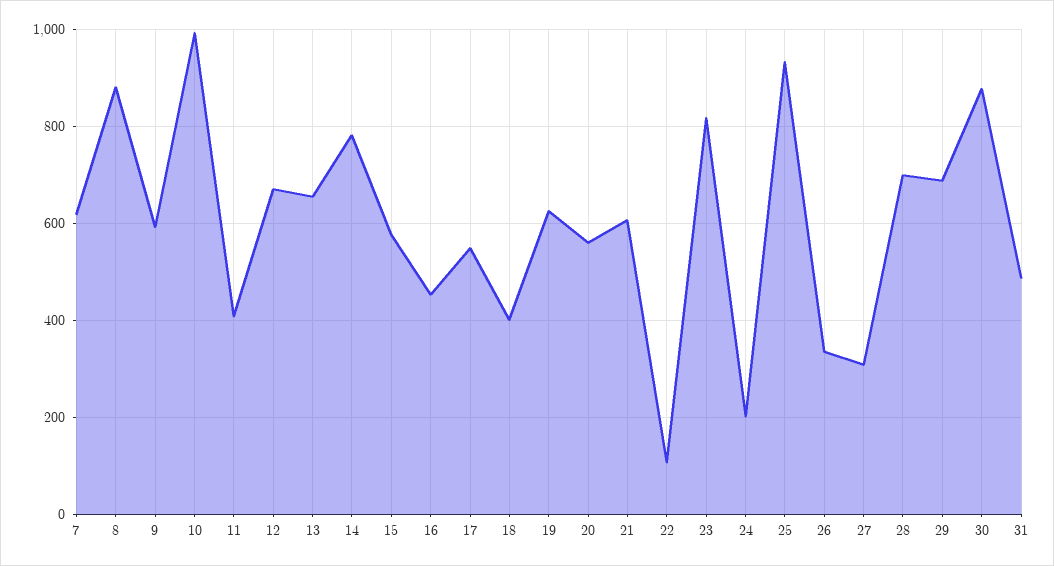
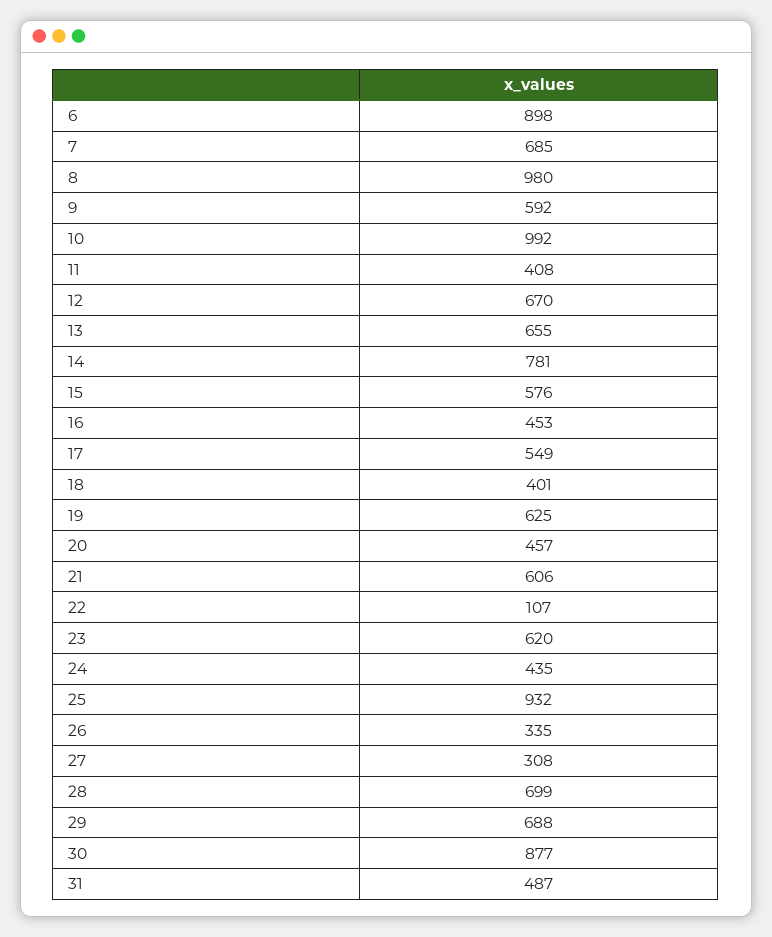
7: 620 -> 685
8: 880 -> 980
20: 560 -> 457
23: 820 -> 620
24: 200 -> 435
6: none -> 898

